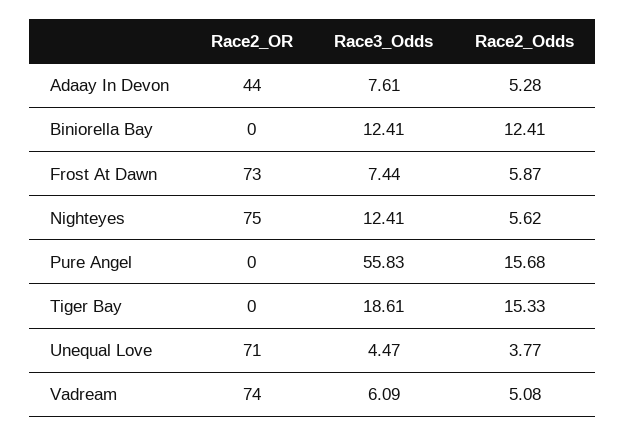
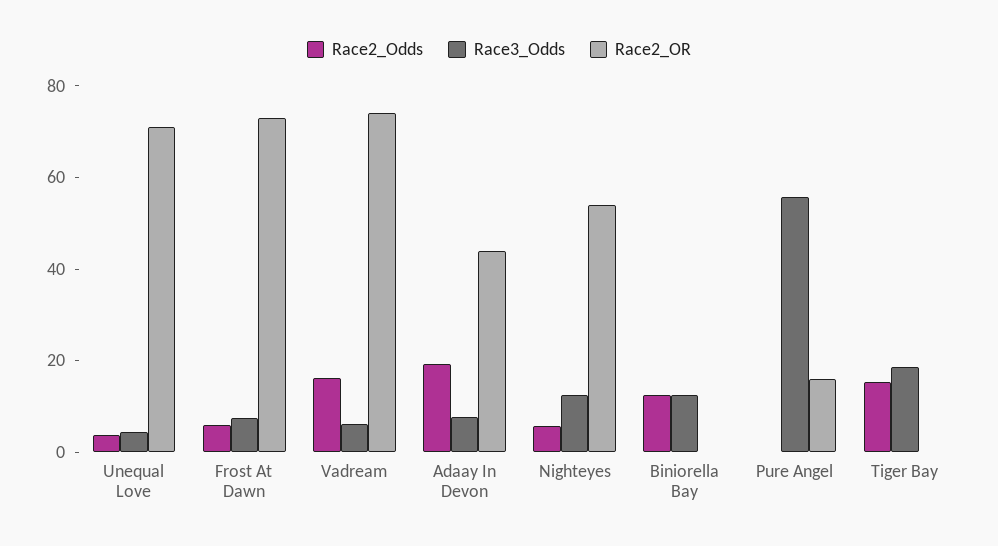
Race2_Odds, Adaay In Devon: 5.28 -> 20
Race2_OR, Nighteyes: 75 -> 55
Race2_OR, Pure Angel: 0 -> 15
Race2_Odds, Pure Angel: 15.68 -> 0
Race2_Odds, Vadream: 5.08 -> 15

